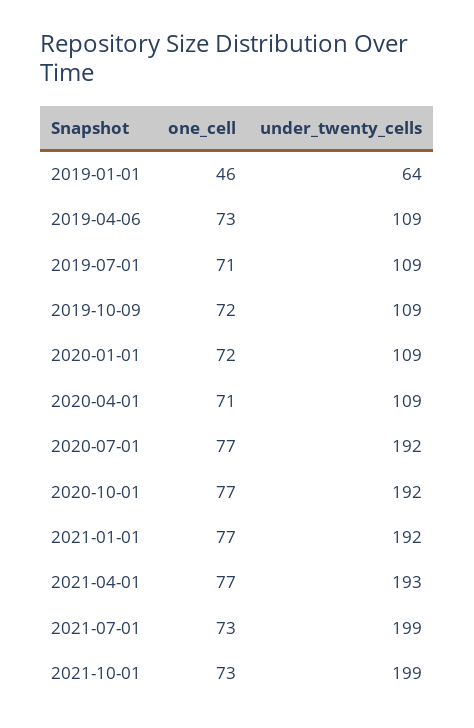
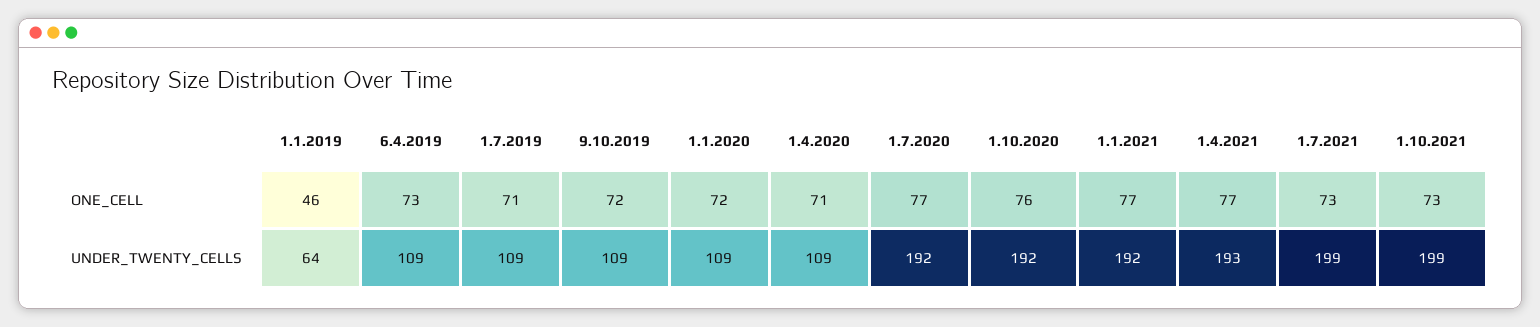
one_cell, 2020-10-01: 77 -> 76

